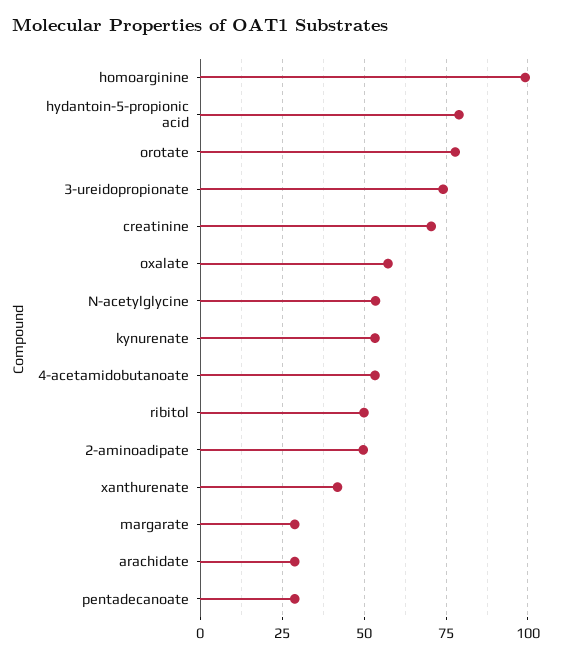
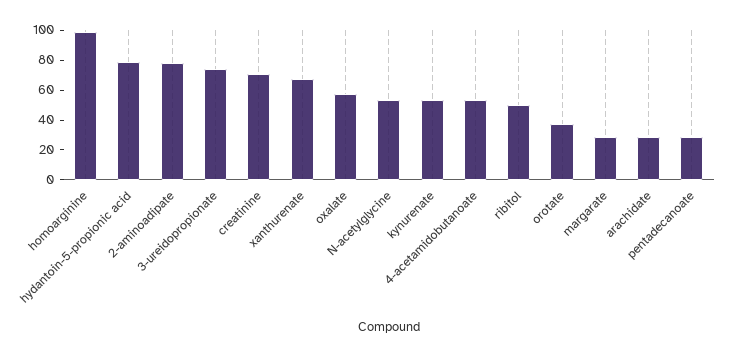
orotate: 77.5 -> 40
2-aminoadipate: 50 -> 80
xanthurenate: 42.5 -> 70

